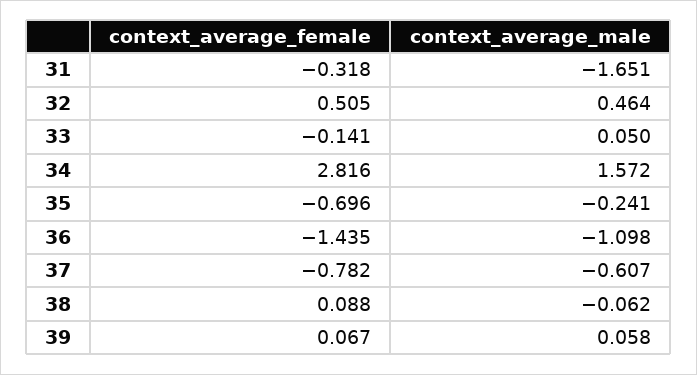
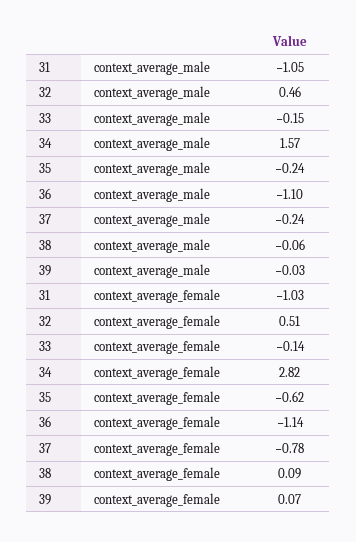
context_average_female, 31: -0.318 -> -1.03
context_average_male, 31: -1.651 -> -1.05
context_average_male, 33: 0.05 -> -0.15
context_average_female, 35: -0.696 -> -0.62
context_average_female, 36: -1.435 -> -1.14
context_average_male, 37: -0.607 -> -0.24
context_average_male, 39: 0.058 -> -0.03

